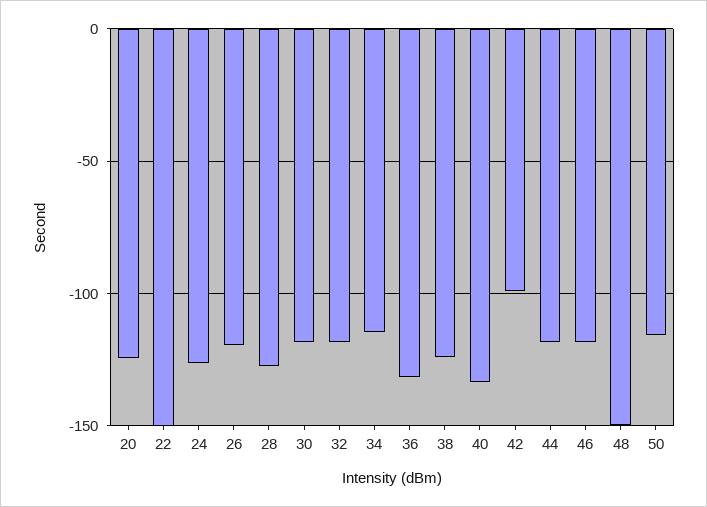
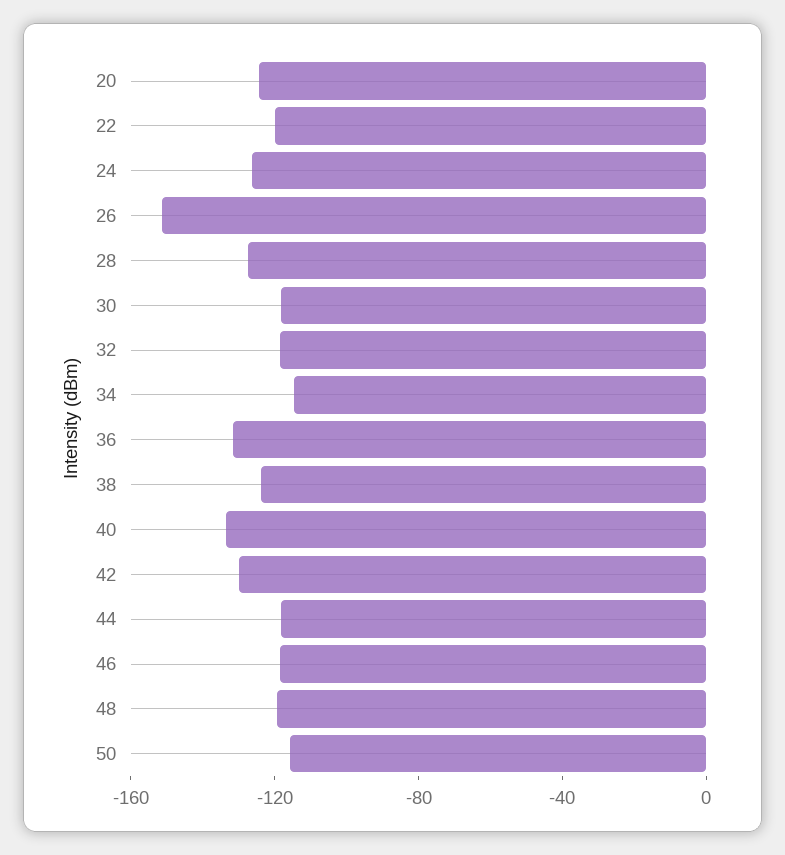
22: -150 -> -120
26: -120 -> -150
42: -100 -> -130
48: -150 -> -120

